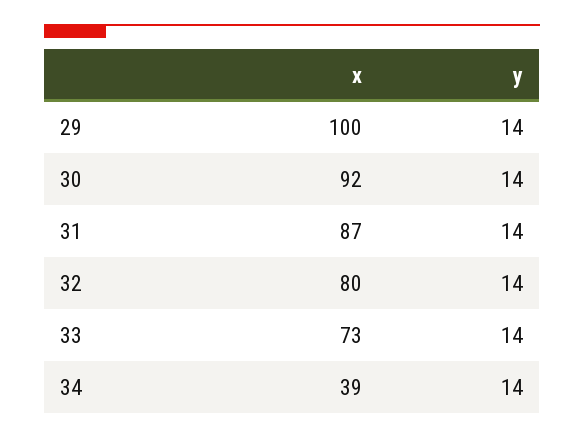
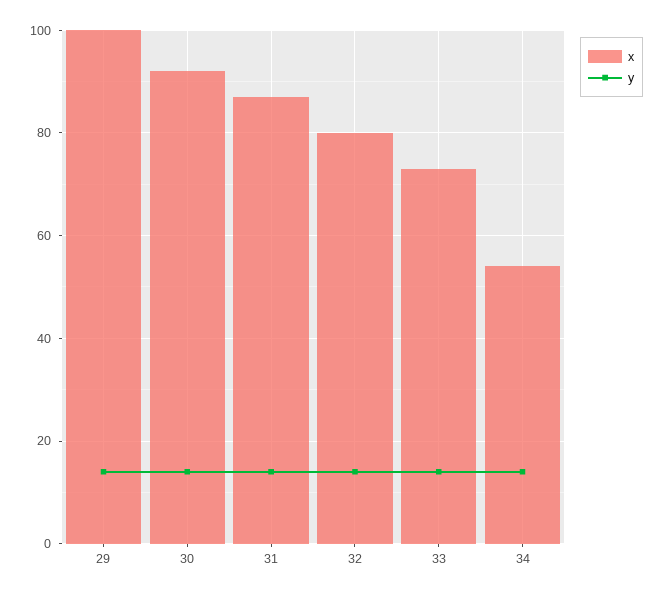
x, 34: 39 -> 55

